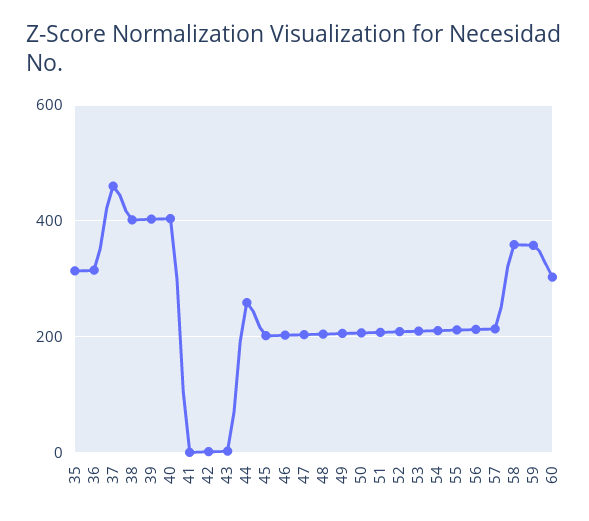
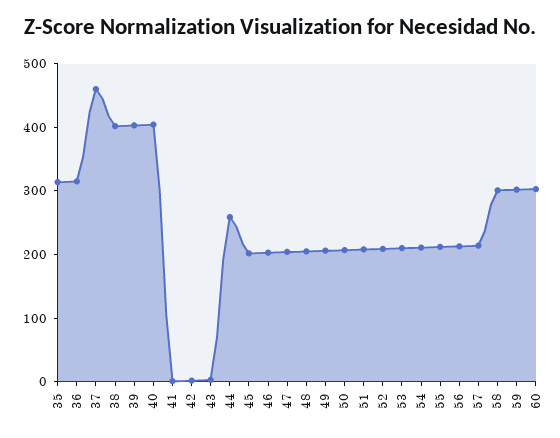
58: 360 -> 300
59: 360 -> 300

